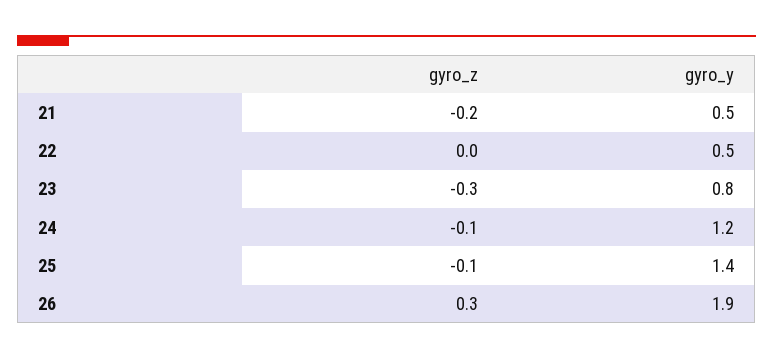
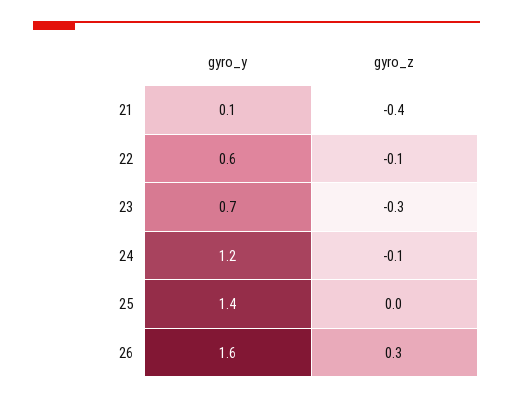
gyro_z, 21: -0.2 -> -0.4
gyro_y, 21: 0.5 -> 0.1
gyro_z, 22: 0 -> -0.1
gyro_y, 22: 0.5 -> 0.6
gyro_y, 23: 0.8 -> 0.7
gyro_z, 25: -0.1 -> 0
gyro_y, 26: 1.9 -> 1.6

